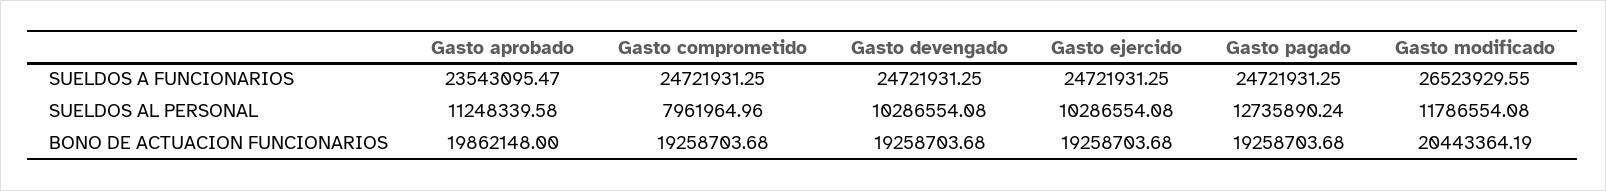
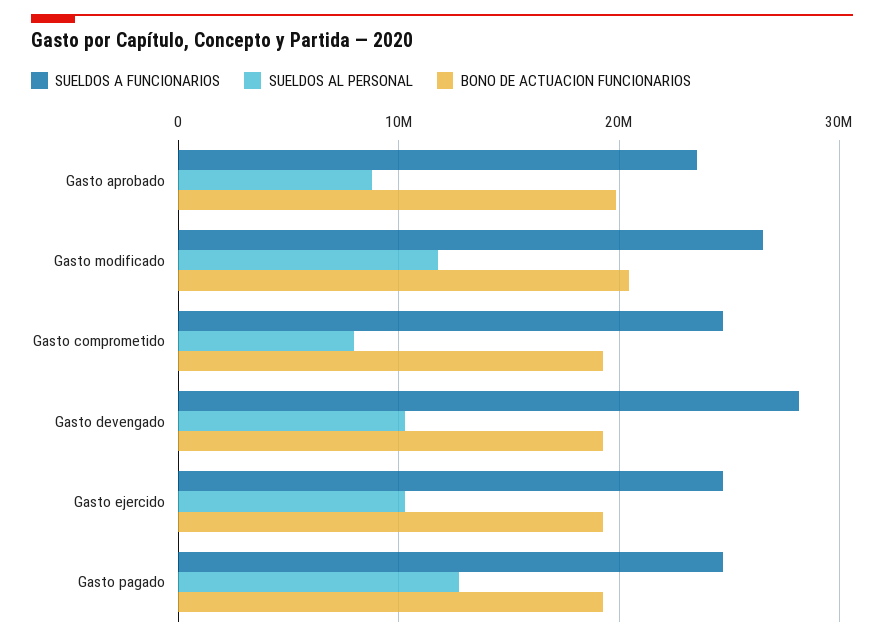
SUELDOS A FUNCIONARIOS, Gasto devengado: 24721931.25 -> 28000000
SUELDOS AL PERSONAL, Gasto aprobado: 11248339.58 -> 9000000

